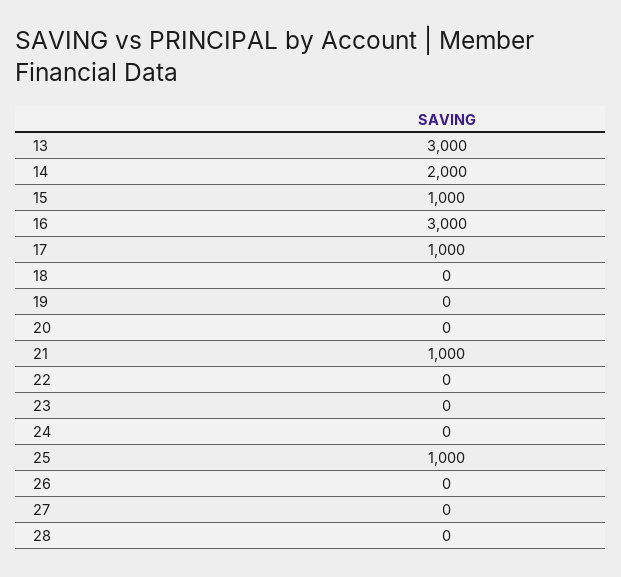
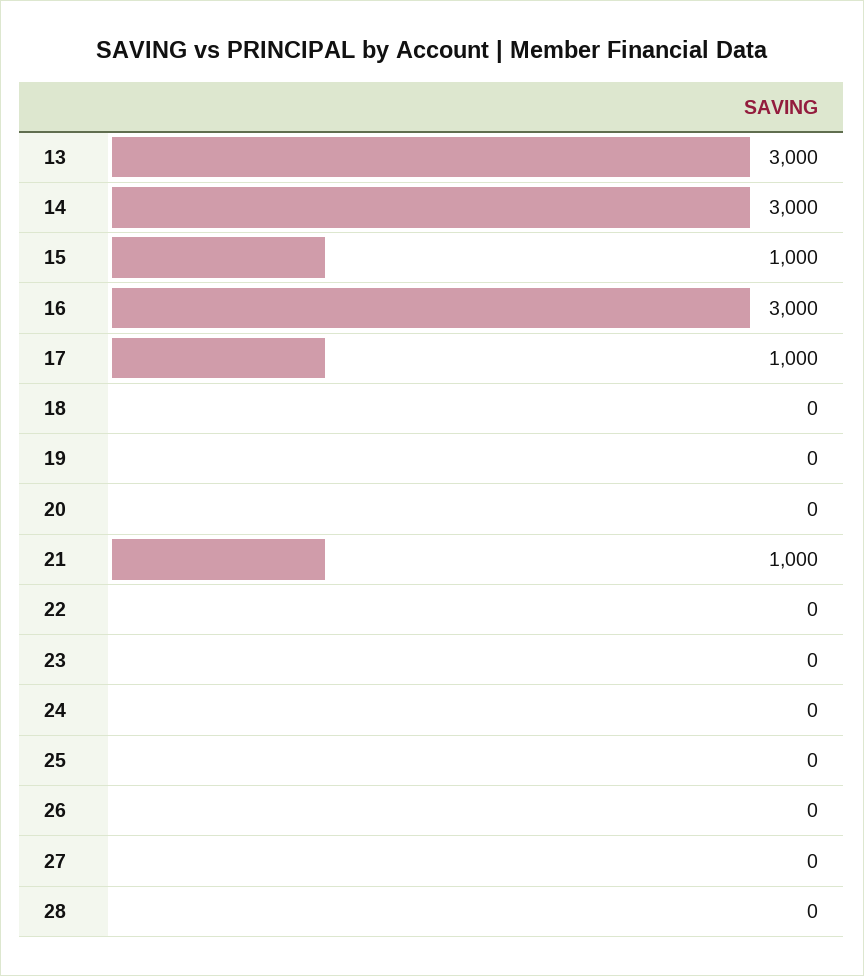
14: 2000 -> 3000
25: 1000 -> 0

